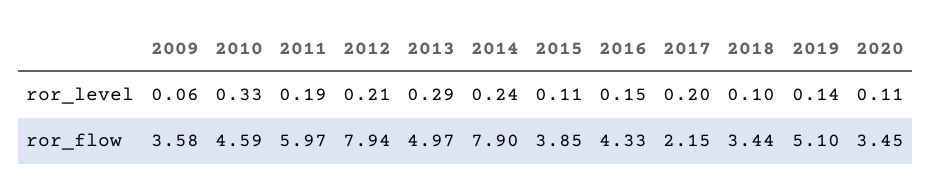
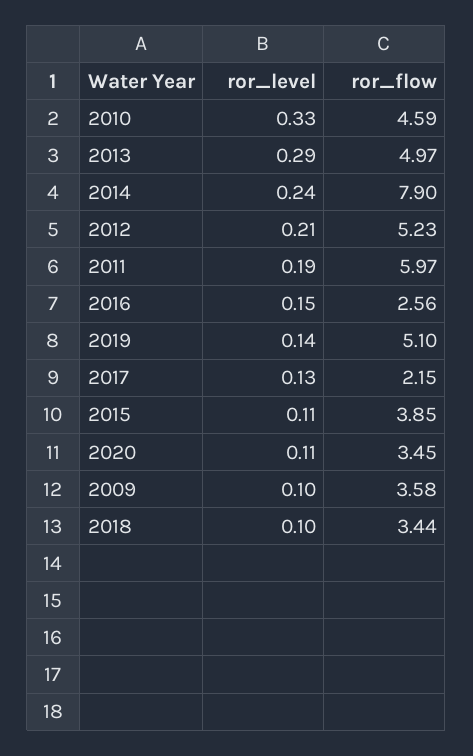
2009, ror_level: 0.06 -> 0.1
2017, ror_level: 0.2 -> 0.13
2012, ror_flow: 7.94 -> 5.23
2016, ror_flow: 4.33 -> 2.56

